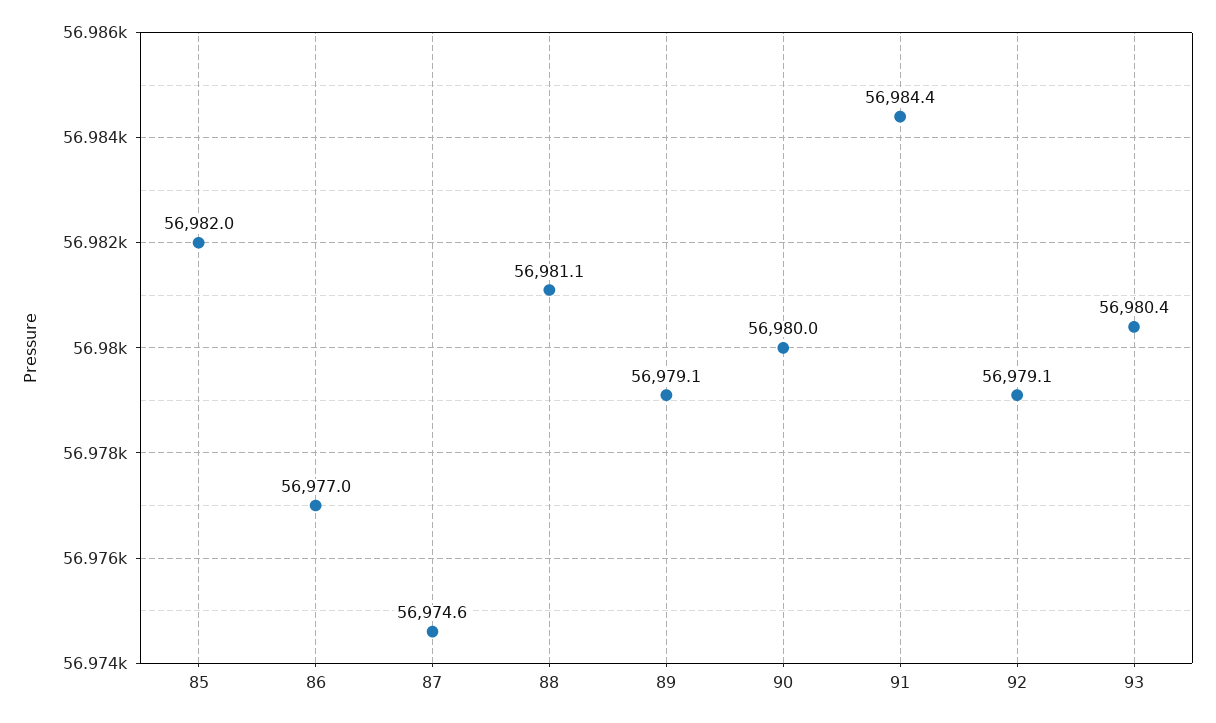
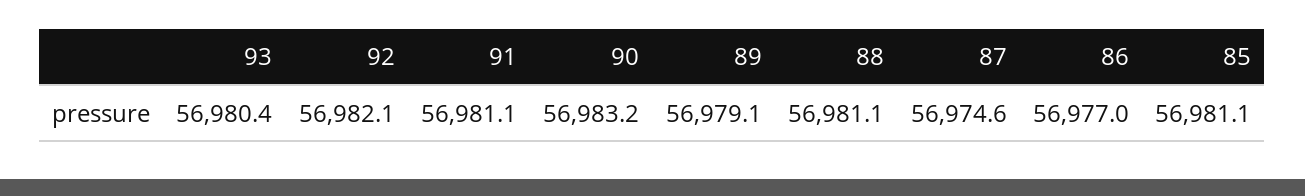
85: 56982 -> 56981.1
90: 56980 -> 56983.2
91: 56984.4 -> 56981.1
92: 56979.1 -> 56982.1

